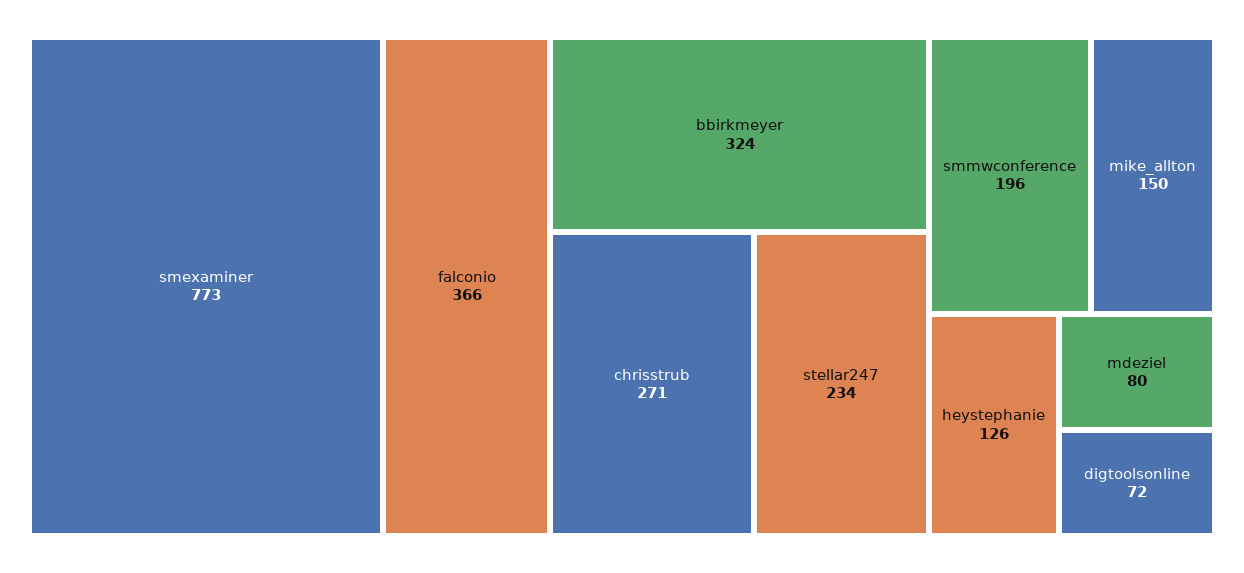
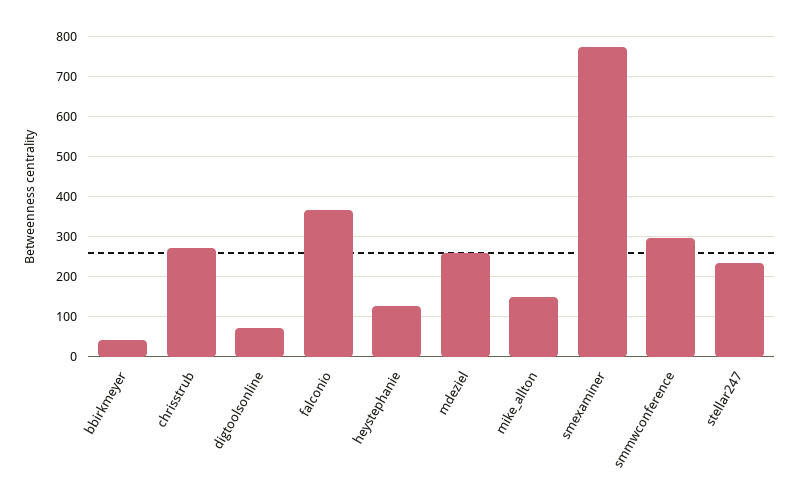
bbirkmeyer: 324 -> 40
smmwconference: 196 -> 300
mdeziel: 80 -> 260

